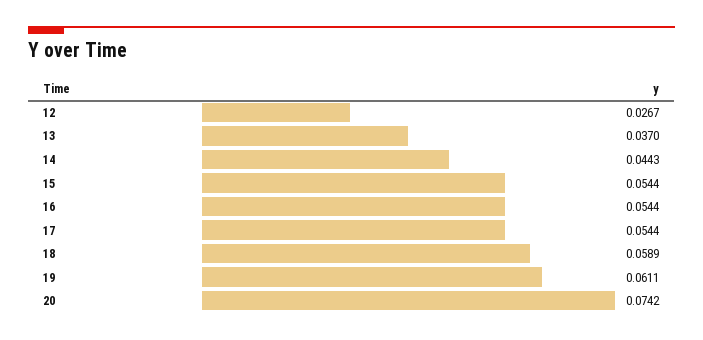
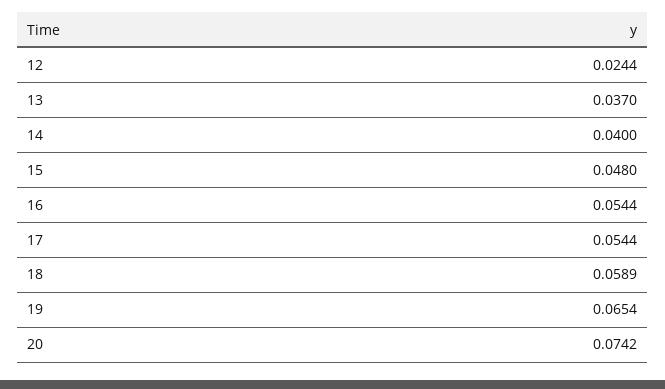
12: 0.0267 -> 0.0244
14: 0.0443 -> 0.04
15: 0.0544 -> 0.048
19: 0.0611 -> 0.0654

